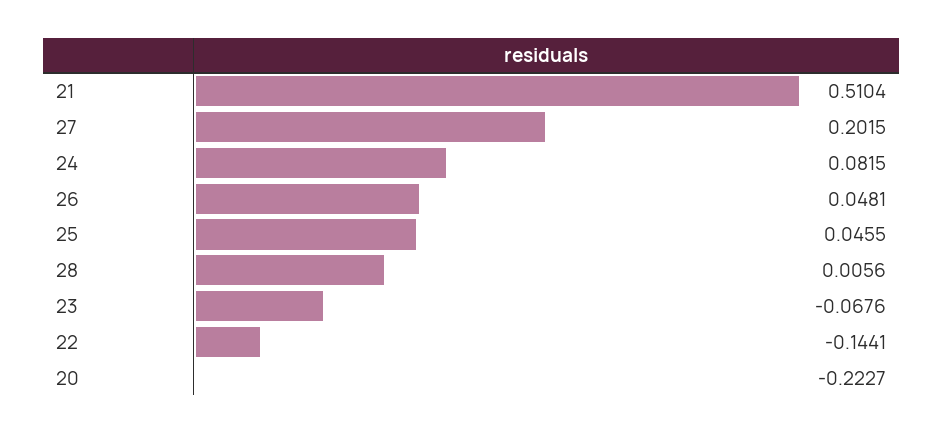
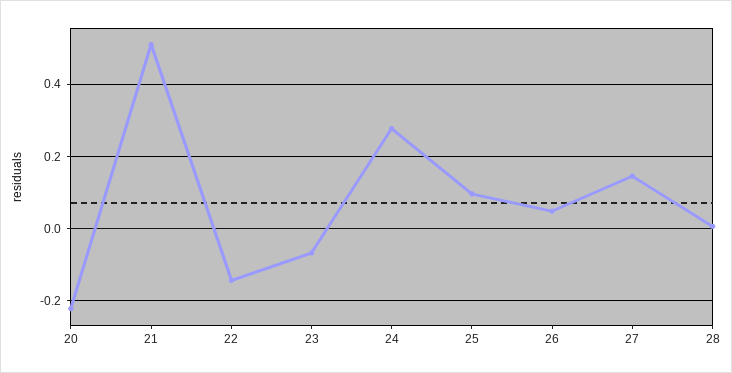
27: 0.2015 -> 0.14
24: 0.0815 -> 0.28
25: 0.0455 -> 0.1

